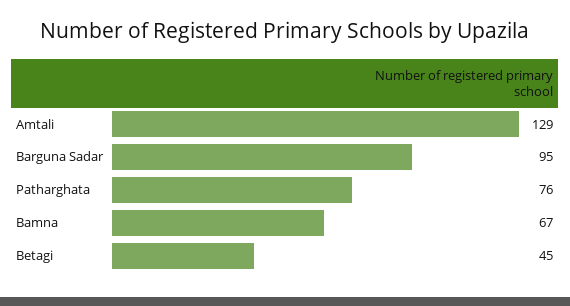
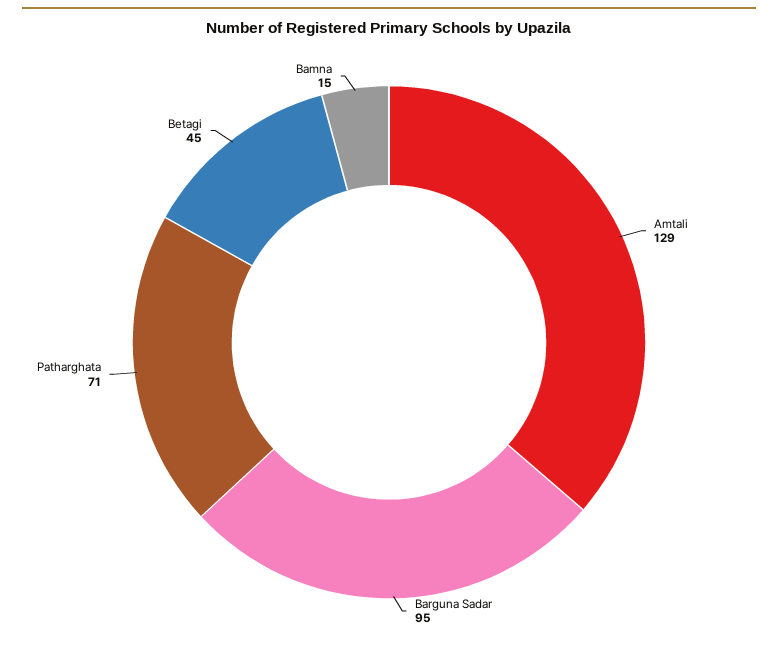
Patharghata: 76 -> 71
Bamna: 67 -> 15

